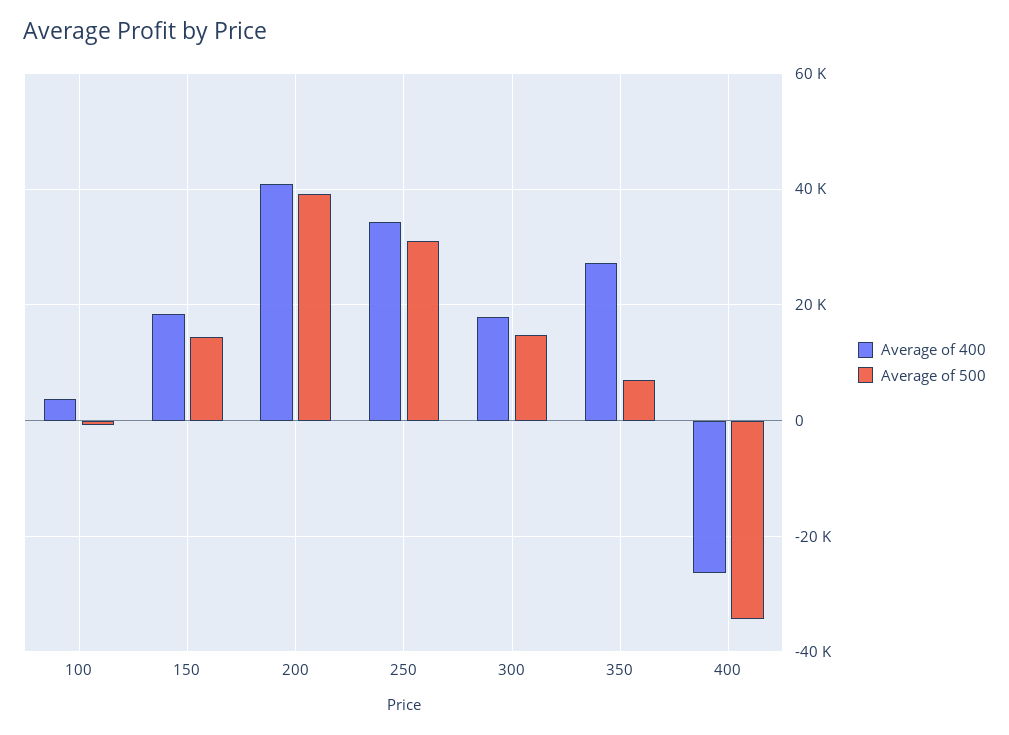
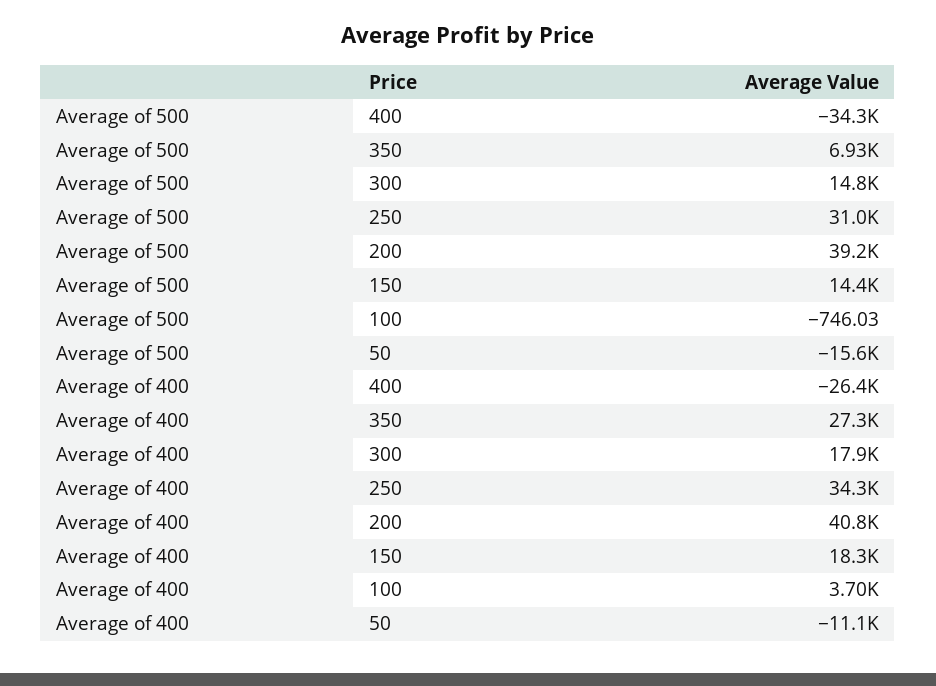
Average of 500, 50: none -> -15600
Average of 400, 50: none -> -11100

